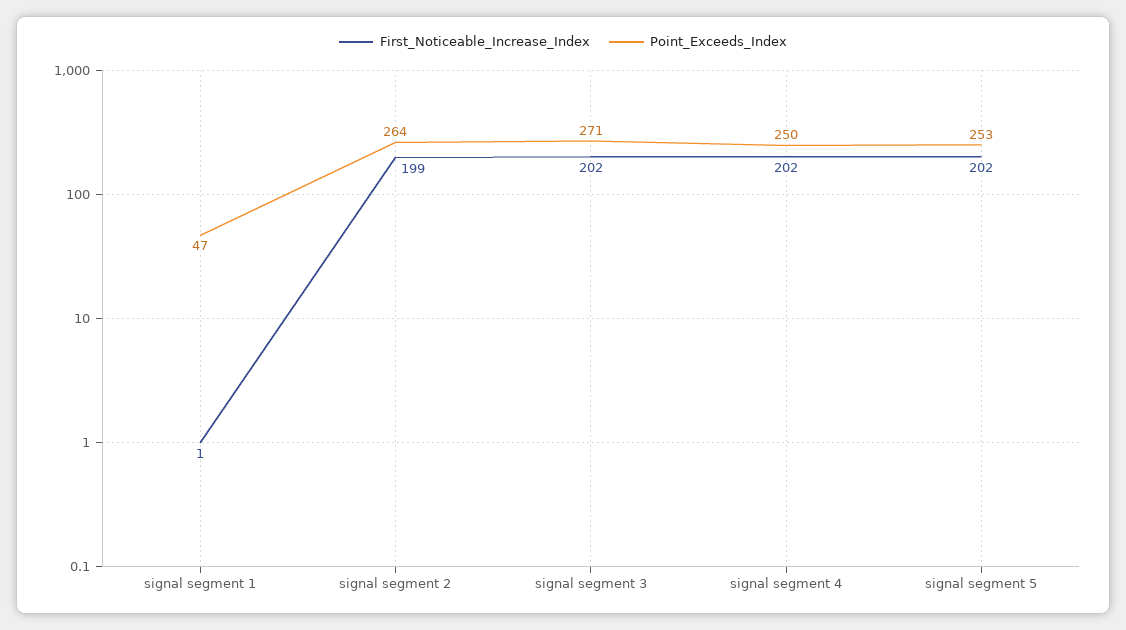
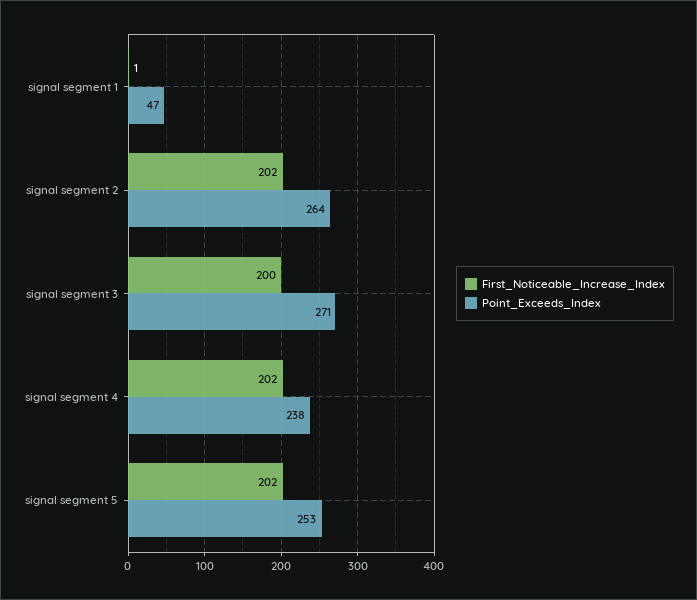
First_Noticeable_Increase_Index, signal segment 2: 199 -> 202
First_Noticeable_Increase_Index, signal segment 3: 202 -> 200
Point_Exceeds_Index, signal segment 4: 250 -> 238

